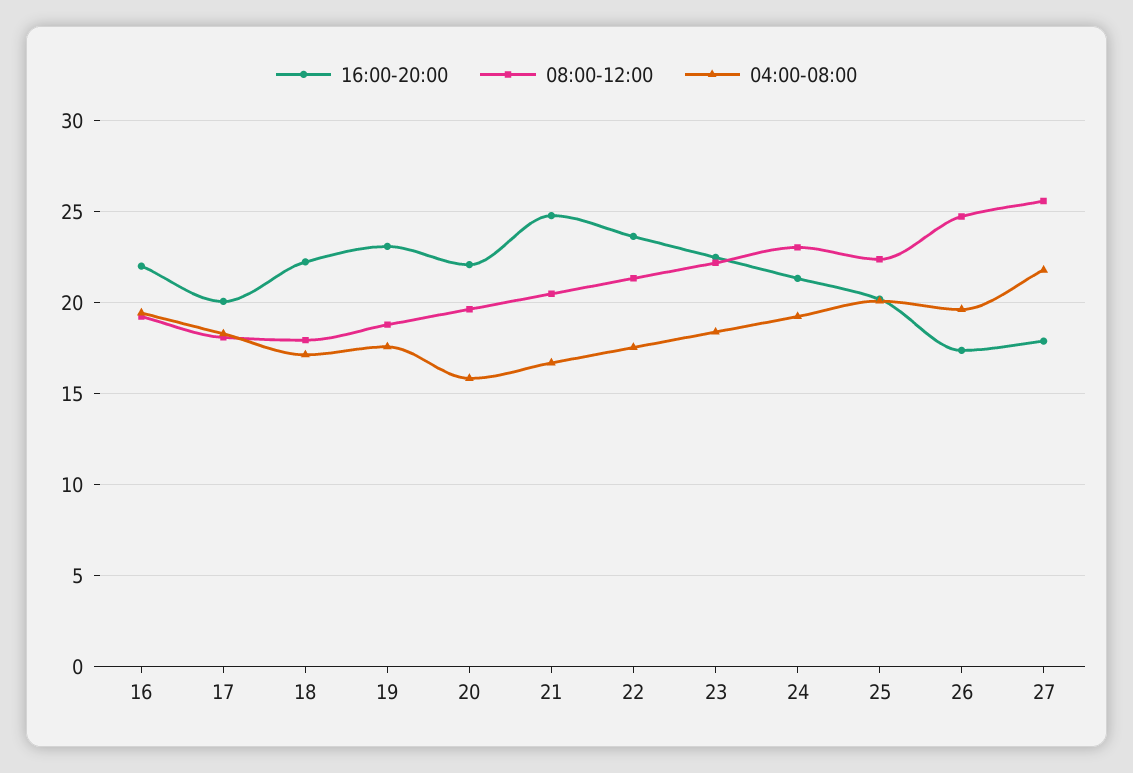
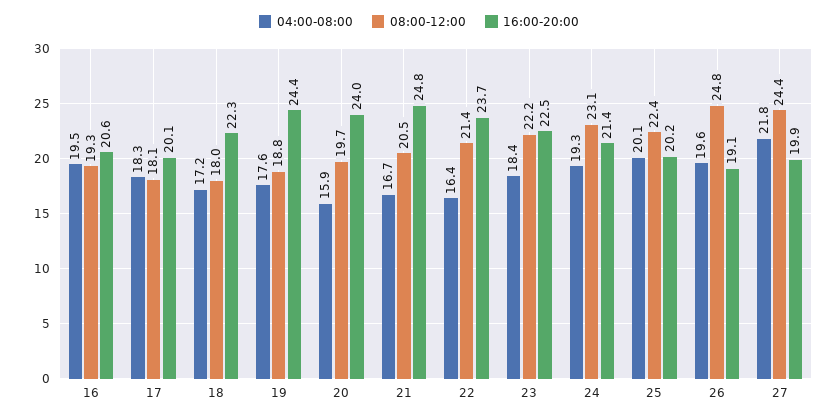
16:00-20:00, 16: 22 -> 20.6
16:00-20:00, 19: 23 -> 24.4
16:00-20:00, 20: 22 -> 24
04:00-08:00, 22: 17.5 -> 16.4
16:00-20:00, 26: 17.5 -> 19.1
16:00-20:00, 27: 18 -> 19.9
08:00-12:00, 27: 25.5 -> 24.4

